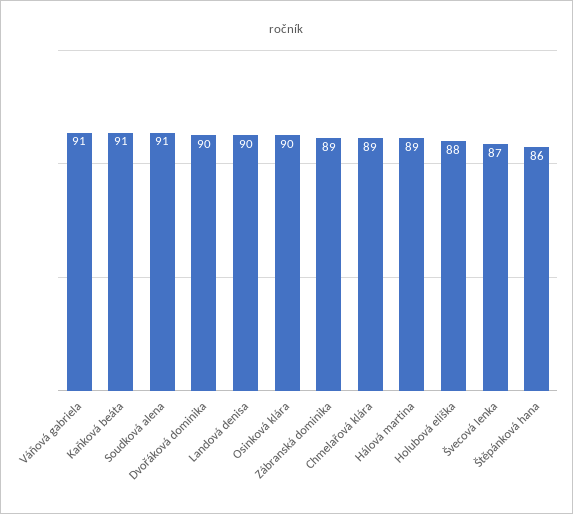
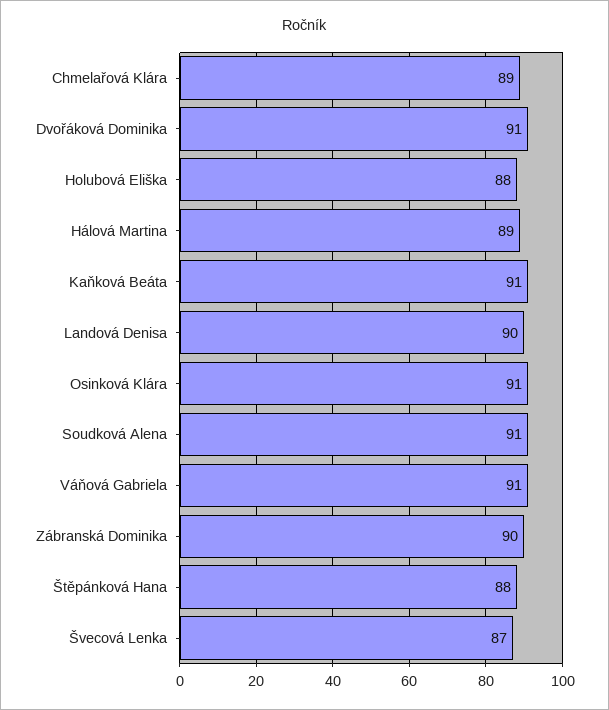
Dvořáková dominika: 90 -> 91
Osinková klára: 90 -> 91
Zábranská dominika: 89 -> 90
Štěpánková hana: 86 -> 88

